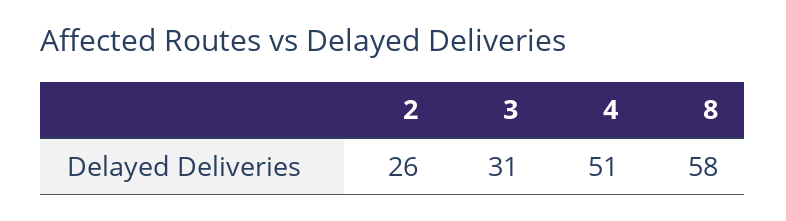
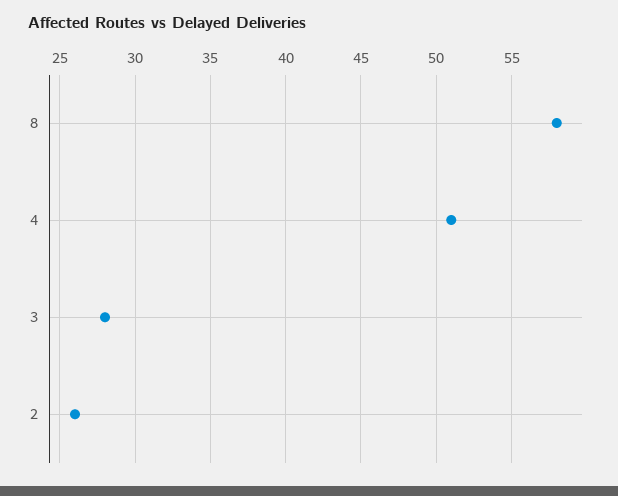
3: 31 -> 28

